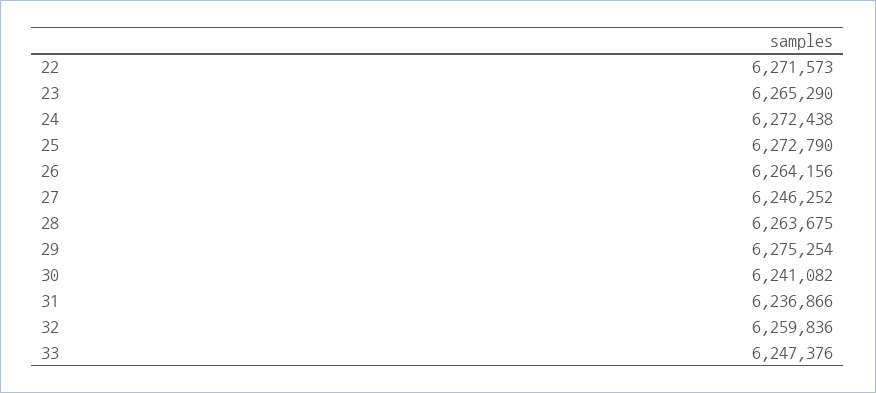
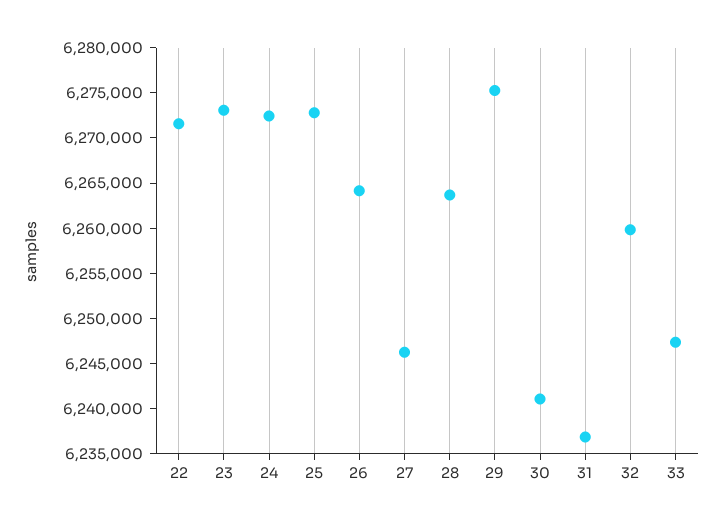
23: 6265290 -> 6273000

